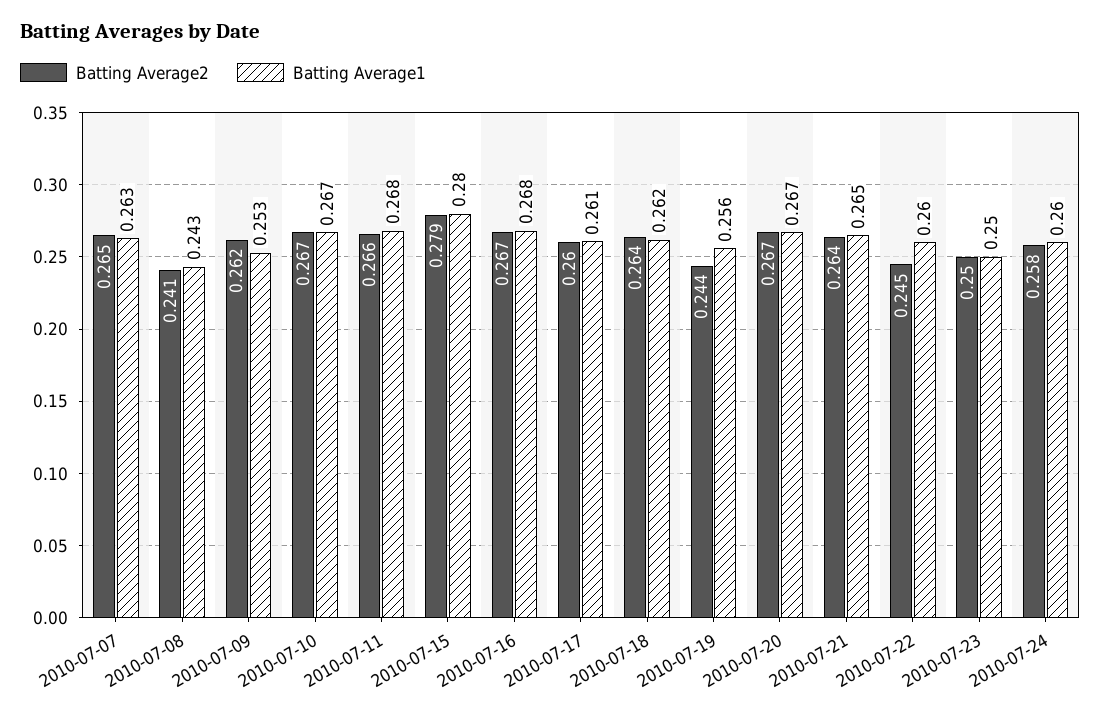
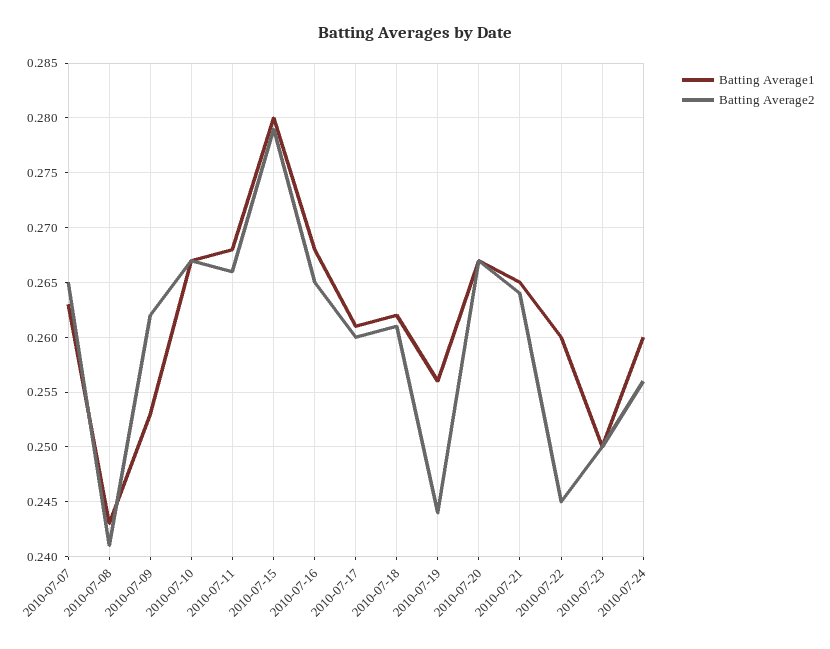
Batting Average2, 2010-07-16: 0.267 -> 0.265
Batting Average2, 2010-07-18: 0.264 -> 0.261
Batting Average2, 2010-07-24: 0.258 -> 0.256

